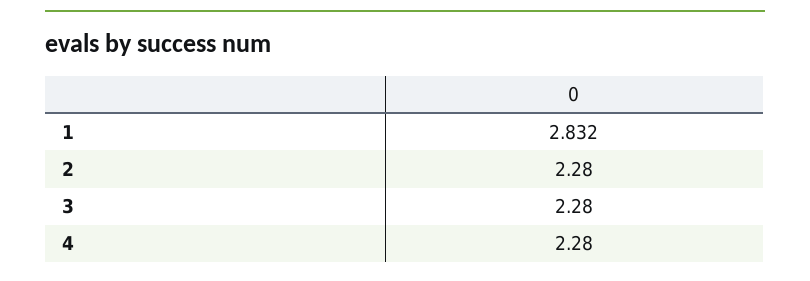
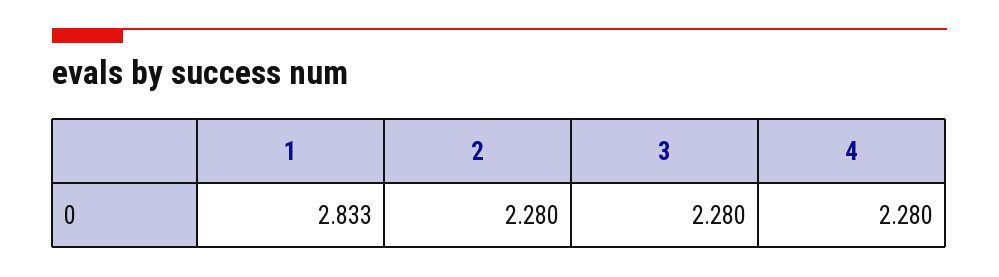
1: 2.832 -> 2.833

